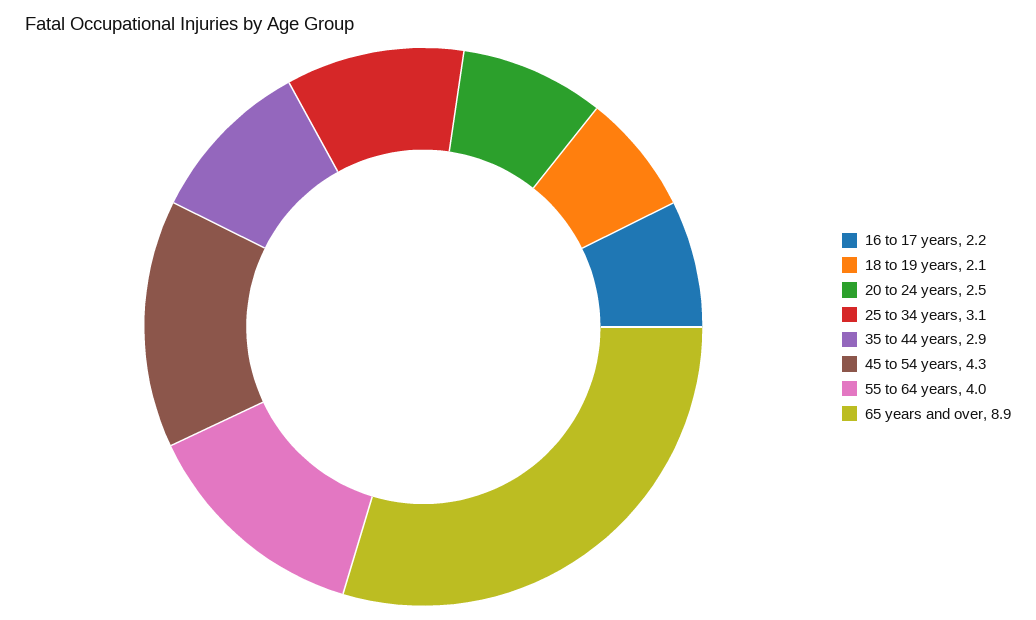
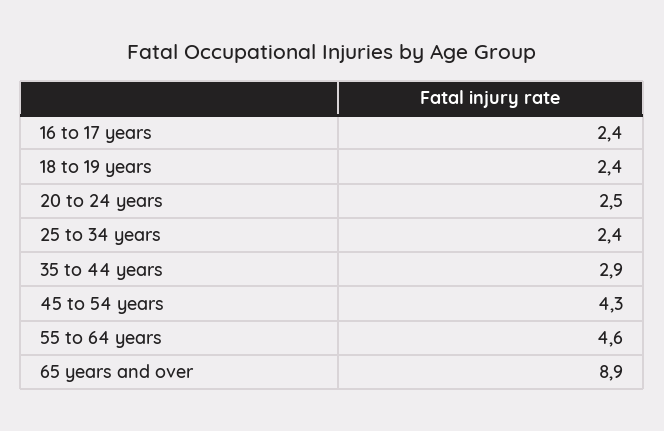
16 to 17 years: 2.2 -> 2.4
18 to 19 years: 2.1 -> 2.4
25 to 34 years: 3.1 -> 2.4
55 to 64 years: 4 -> 4.6

